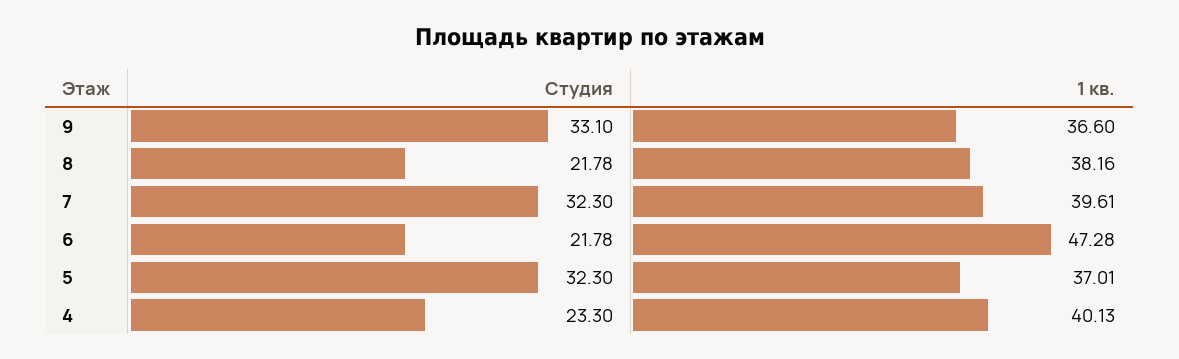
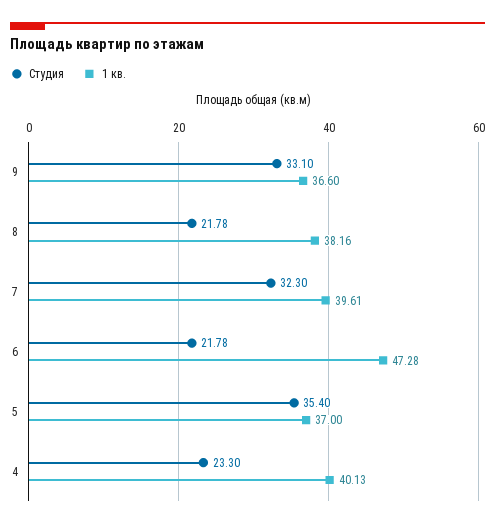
Студия, 5: 32.3 -> 35.4
1 кв., 5: 37.01 -> 37

